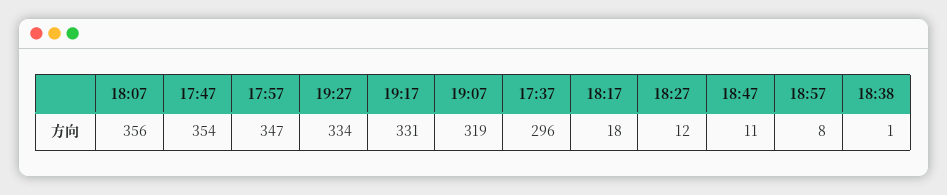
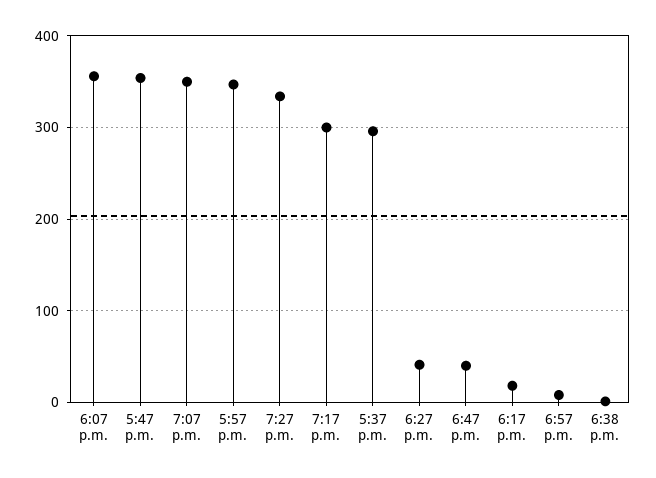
19:17: 331 -> 300
19:07: 319 -> 350
18:27: 12 -> 40
18:47: 11 -> 40

